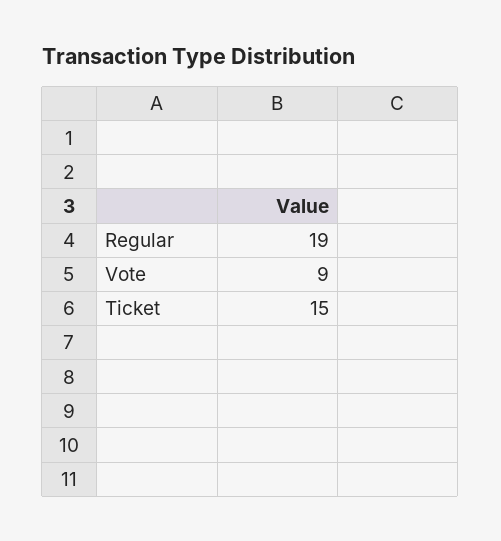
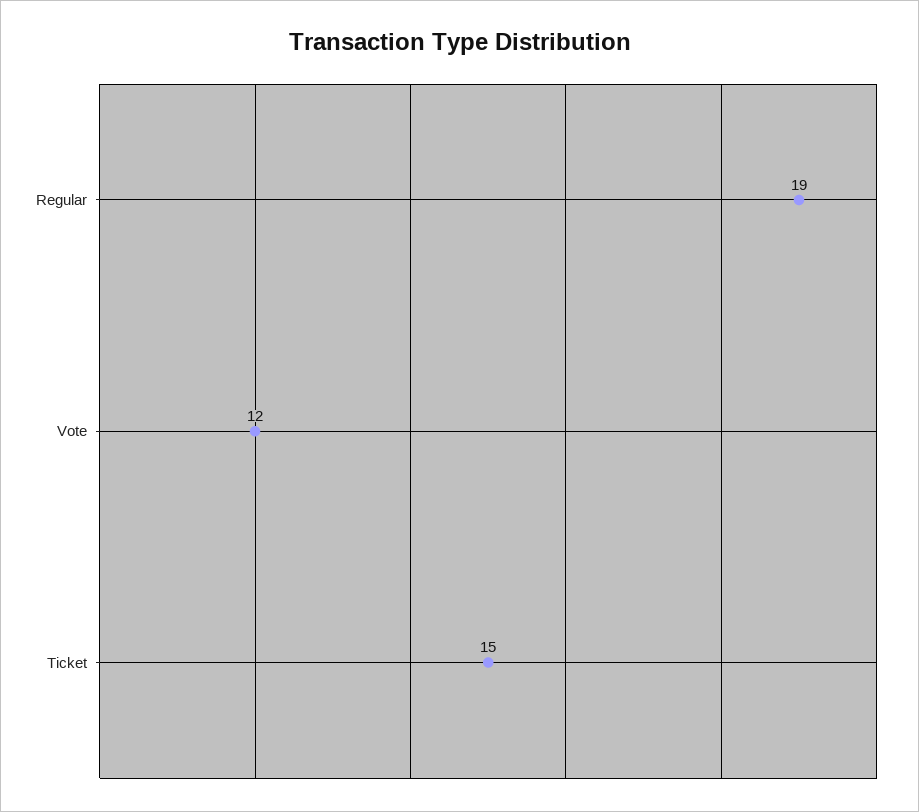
Vote: 9 -> 12

